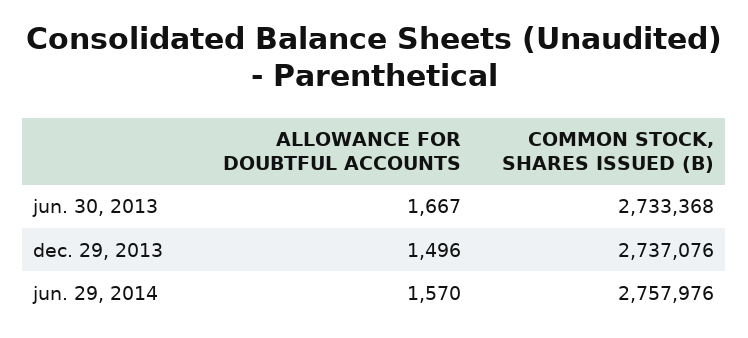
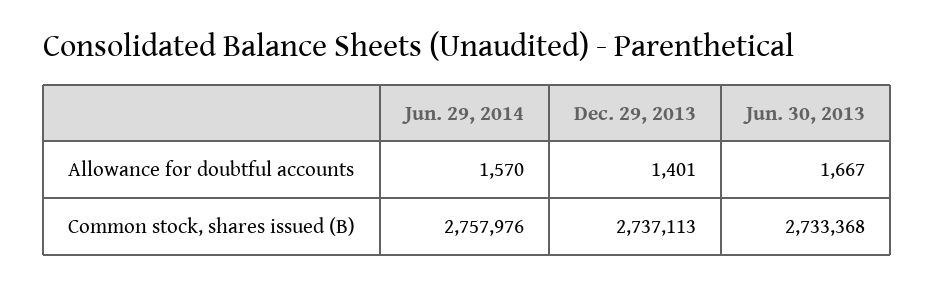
ALLOWANCE FOR DOUBTFUL ACCOUNTS, dec. 29, 2013: 1496 -> 1401
COMMON STOCK, SHARES ISSUED (B), dec. 29, 2013: 2737076 -> 2737113

